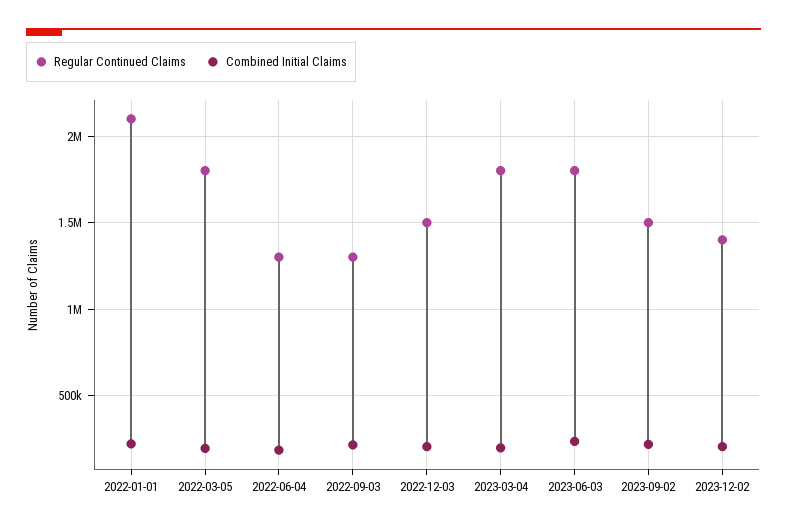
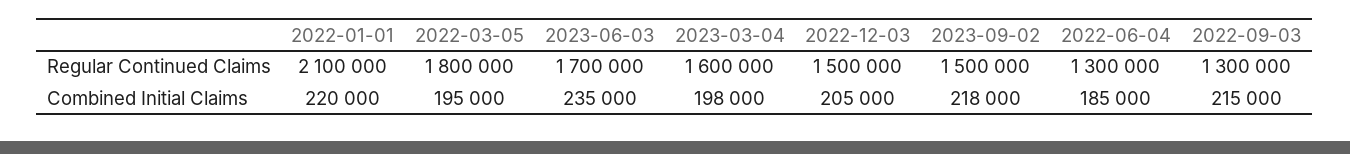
Regular Continued Claims, 2023-03-04: 1800000 -> 1600000
Regular Continued Claims, 2023-06-03: 1800000 -> 1700000
Regular Continued Claims, 2023-12-02: 1400000 -> none
Combined Initial Claims, 2023-12-02: 200000 -> none

